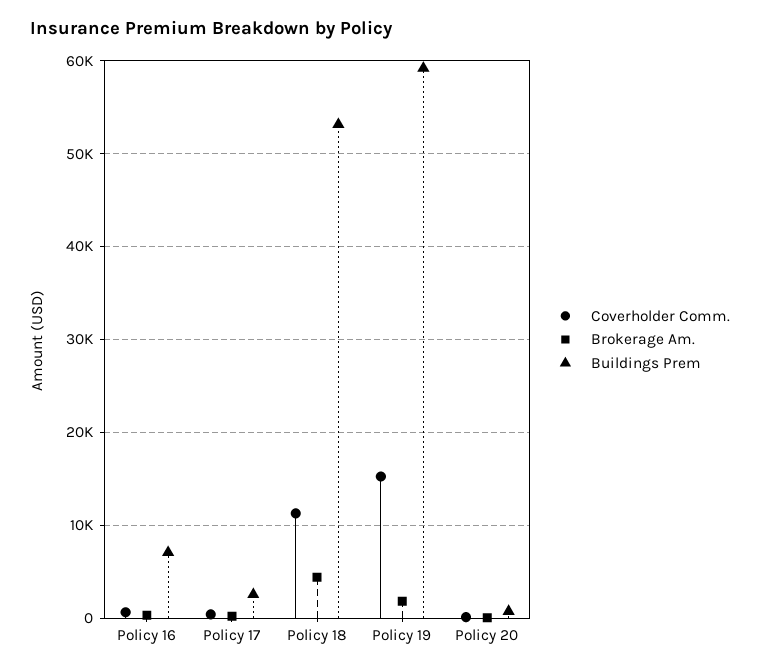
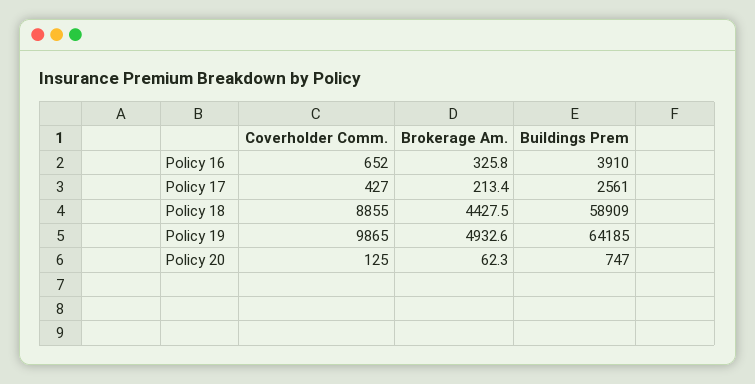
Buildings Prem, Policy 16: 7000 -> 3910
Coverholder Comm., Policy 18: 11000 -> 8855
Buildings Prem, Policy 18: 53000 -> 58909
Coverholder Comm., Policy 19: 15000 -> 9865
Brokerage Am., Policy 19: 2000 -> 4932.6
Buildings Prem, Policy 19: 59000 -> 64185

